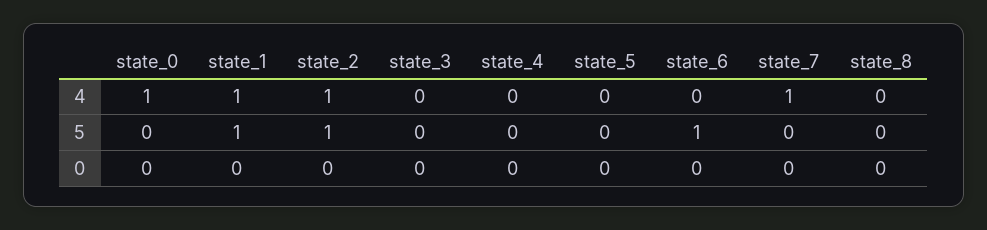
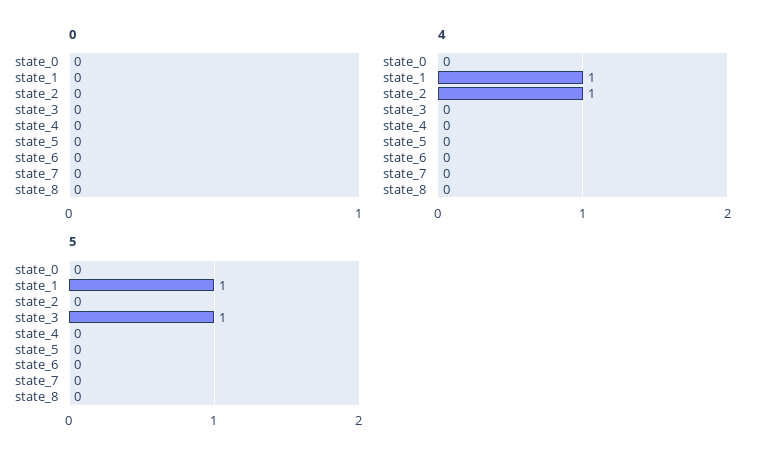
4, state_0: 1 -> 0
4, state_7: 1 -> 0
5, state_2: 1 -> 0
5, state_3: 0 -> 1
5, state_6: 1 -> 0

